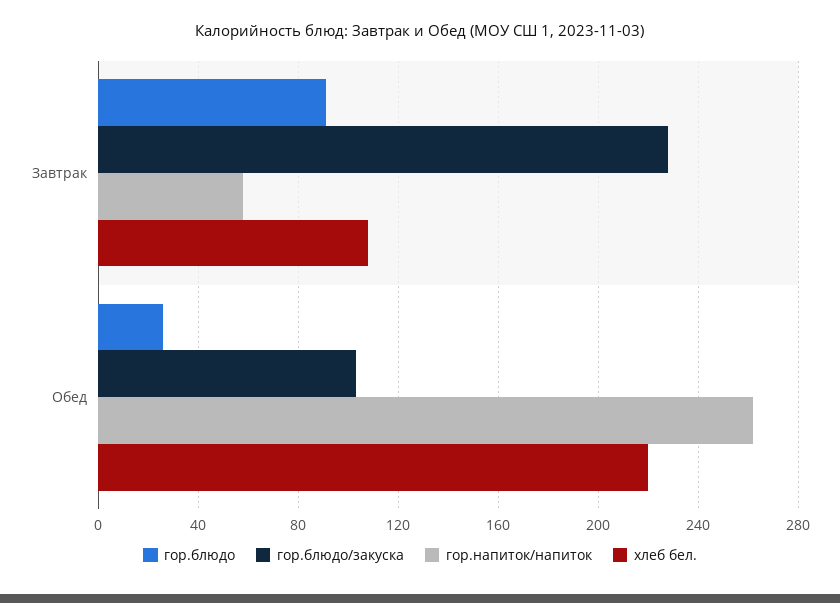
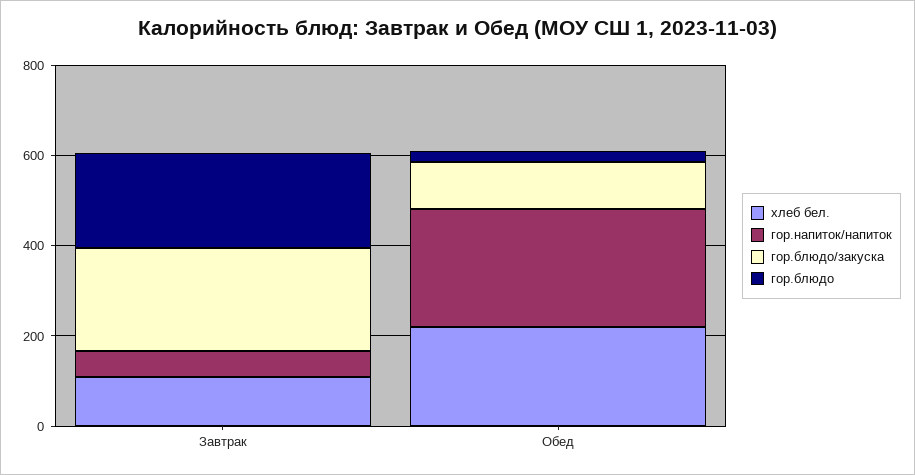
гор.блюдо, Завтрак: 90 -> 200

